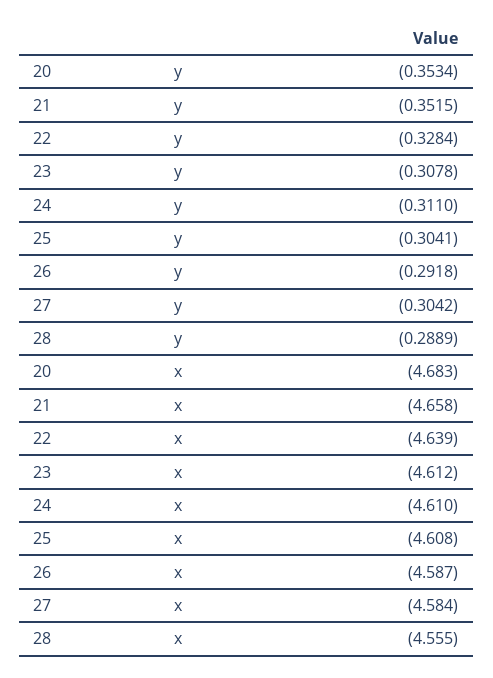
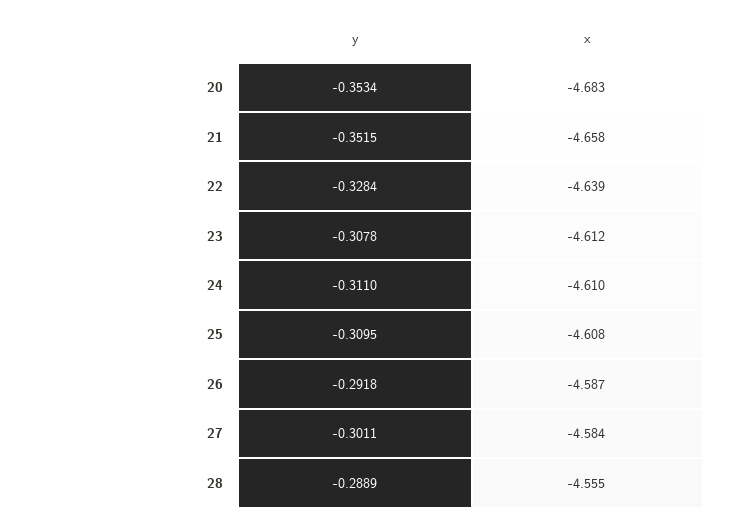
25, y: -0.3041 -> -0.3095
27, y: -0.3042 -> -0.3011

